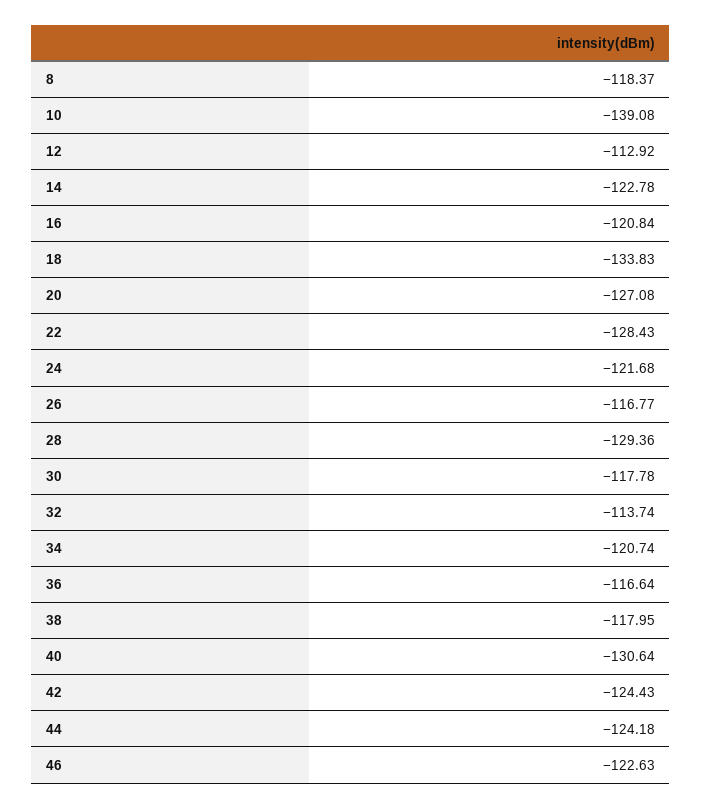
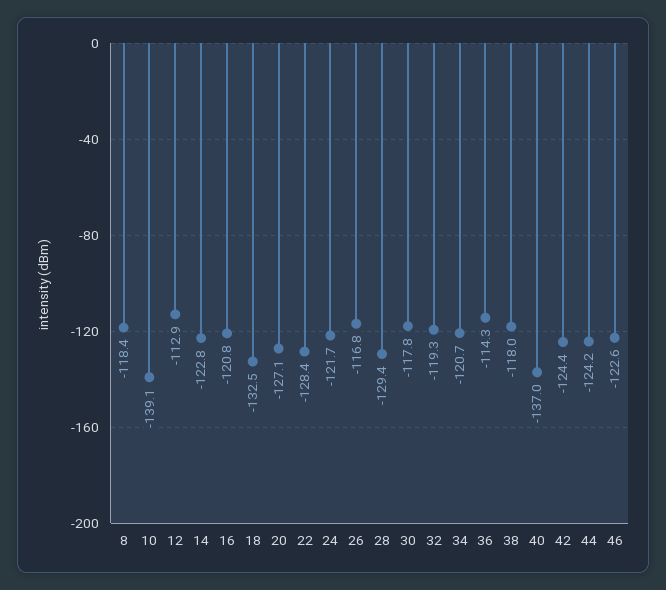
18: -133.83 -> -132.5
32: -113.74 -> -119.3
36: -116.64 -> -114.3
40: -130.64 -> -137

